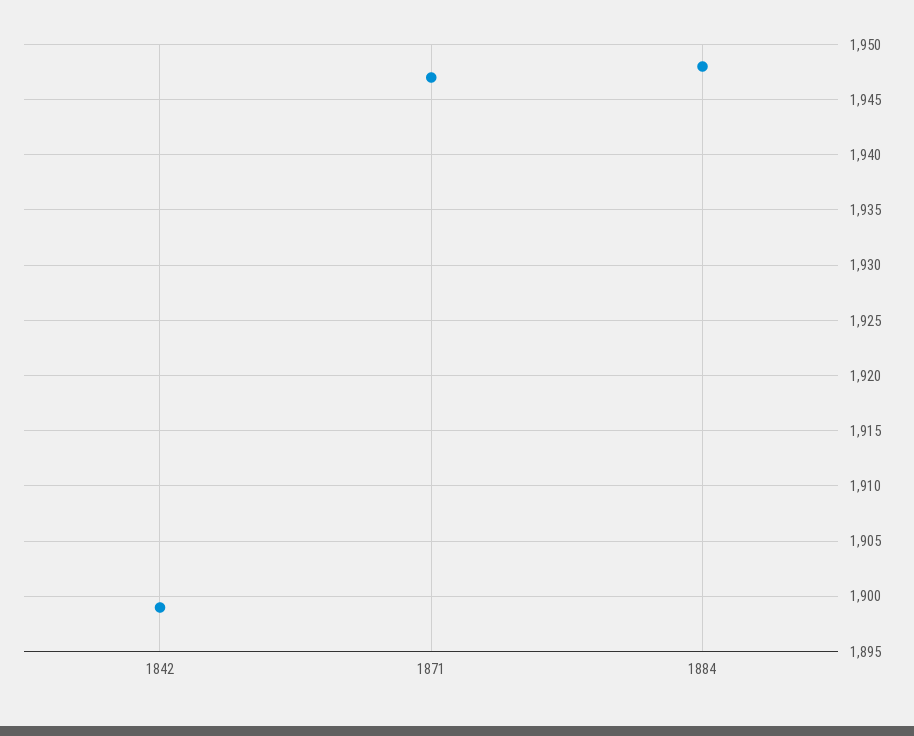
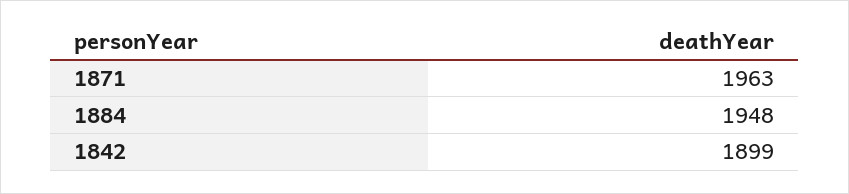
1871: 1947 -> 1963

